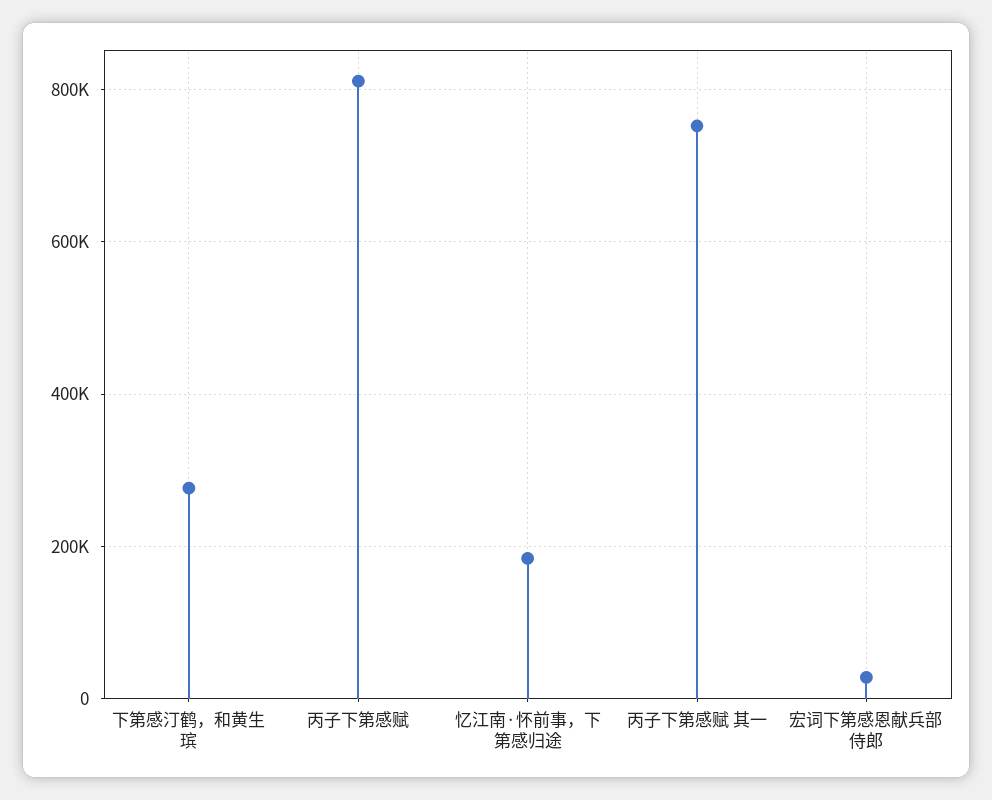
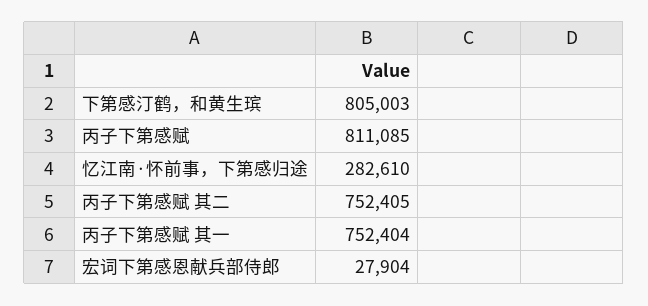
下第感汀鹤，和黄生瑸: 280000 -> 805003
忆江南·怀前事，下第感归途: 180000 -> 282610
丙子下第感赋 其二: none -> 752405

